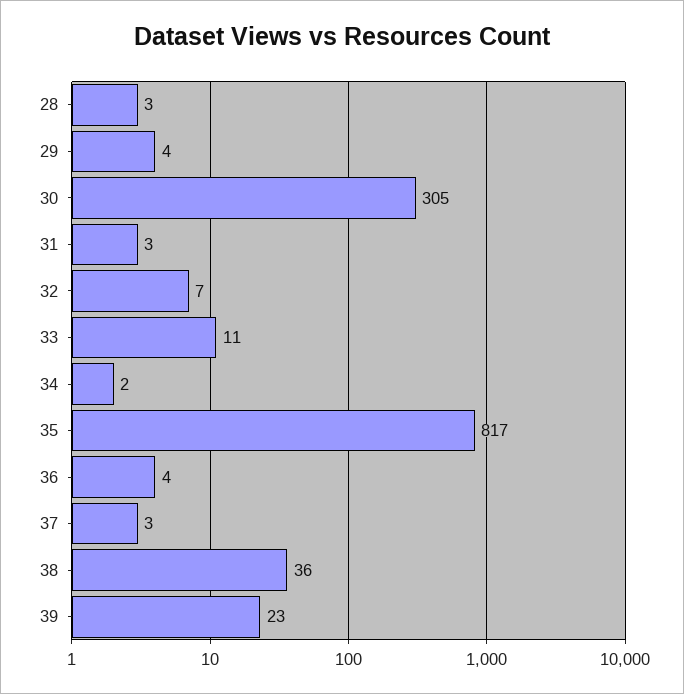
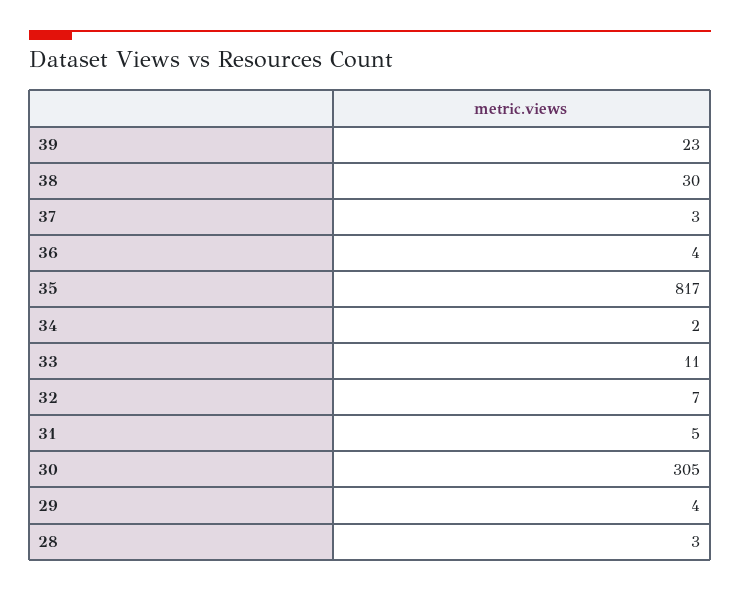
31: 3 -> 5
38: 36 -> 30

